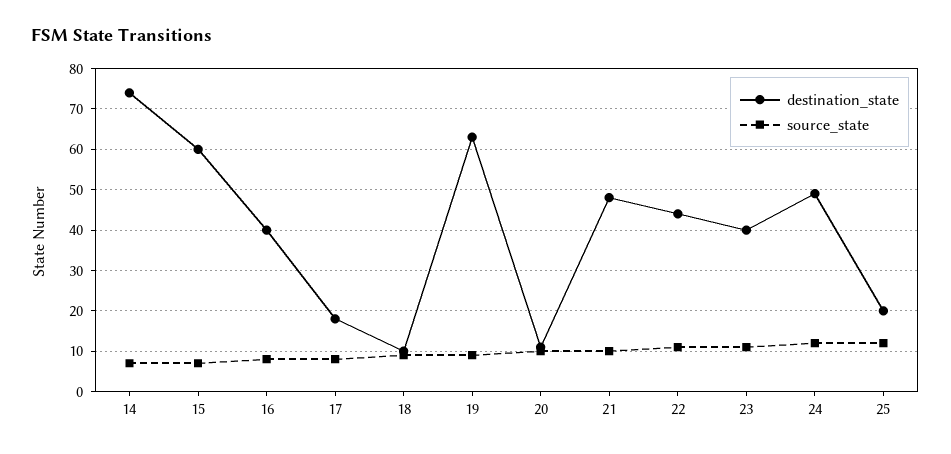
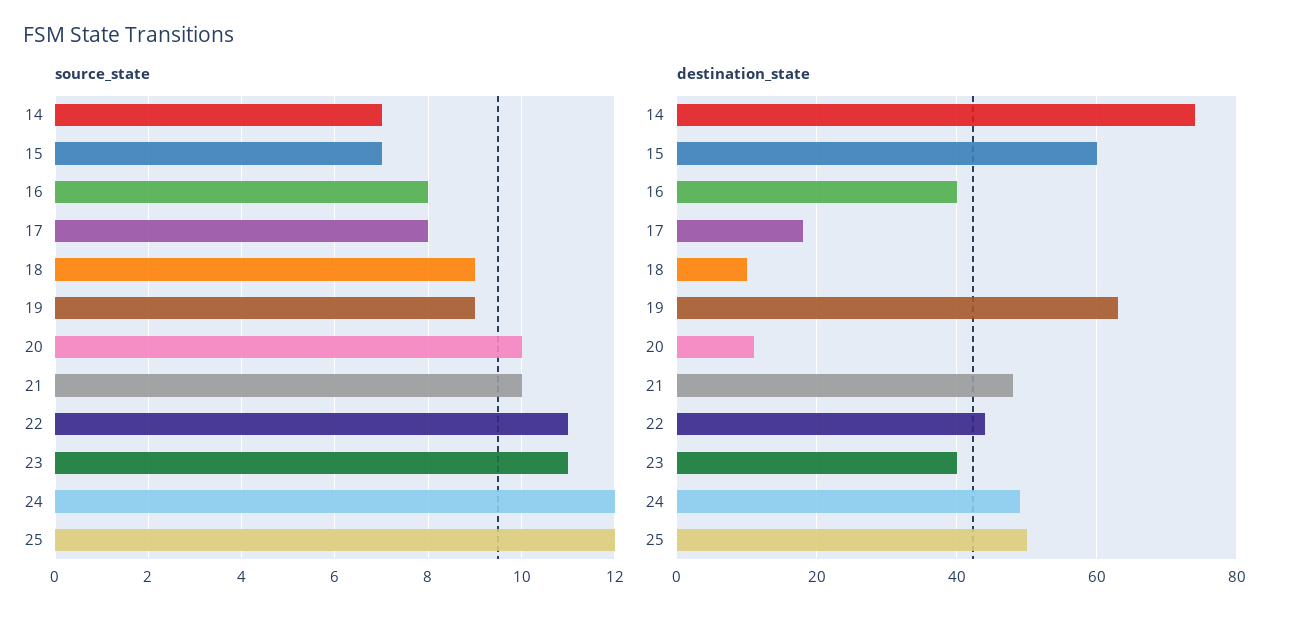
destination_state, 25: 20 -> 50

